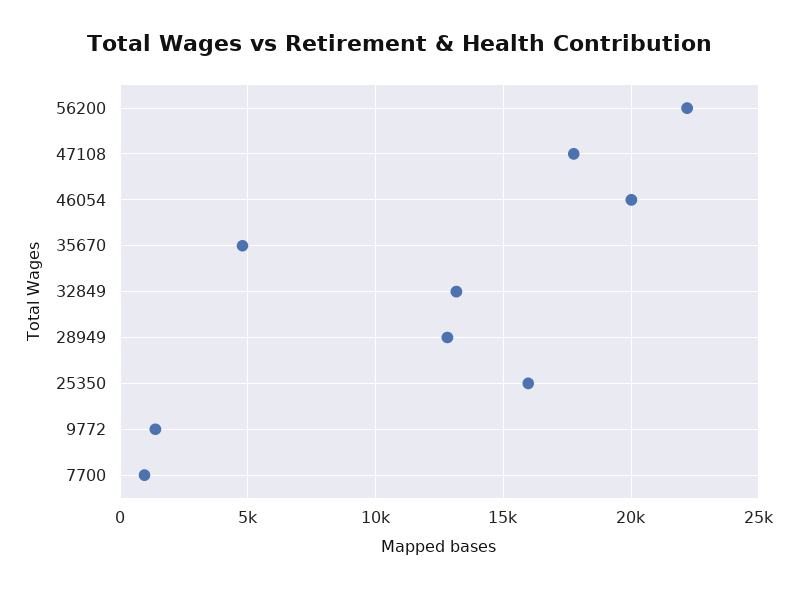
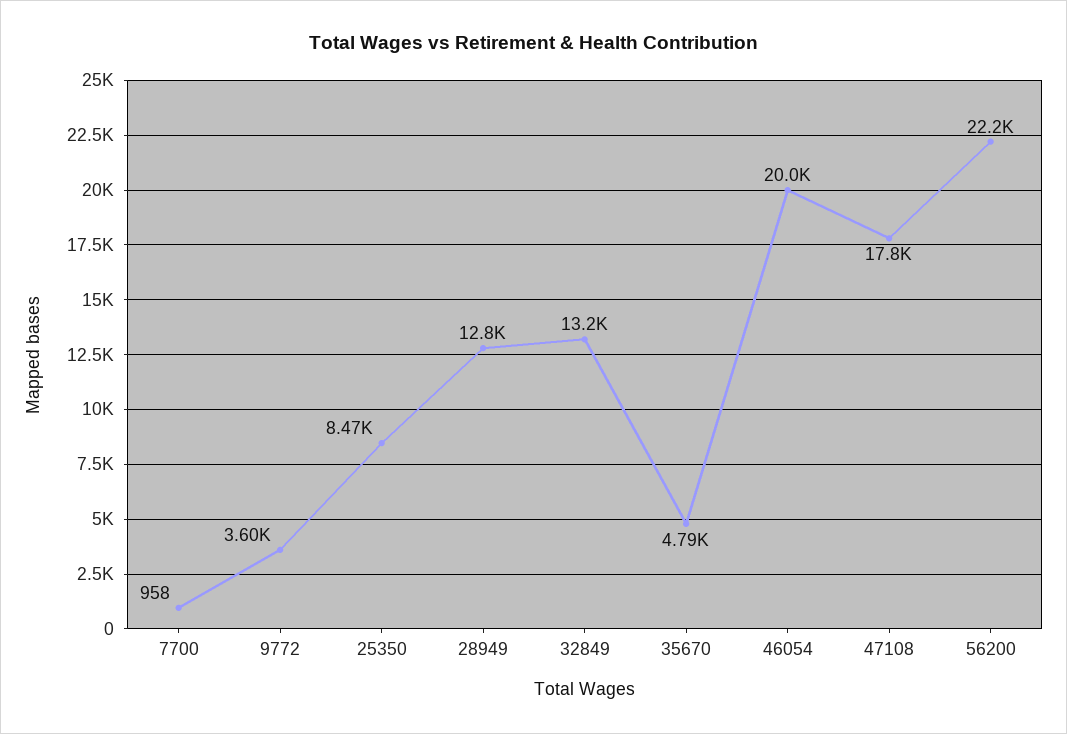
25350: 16000 -> 8470
9772: 1500 -> 3600

